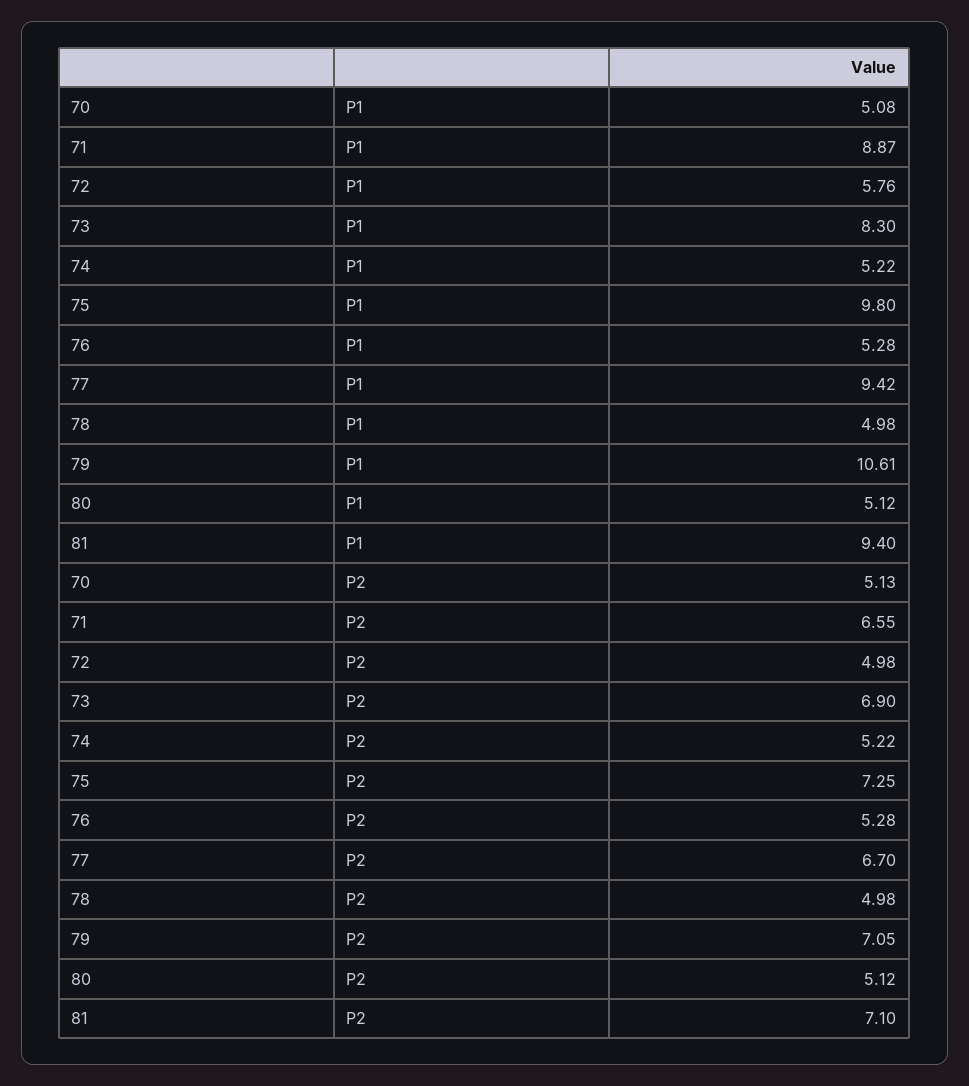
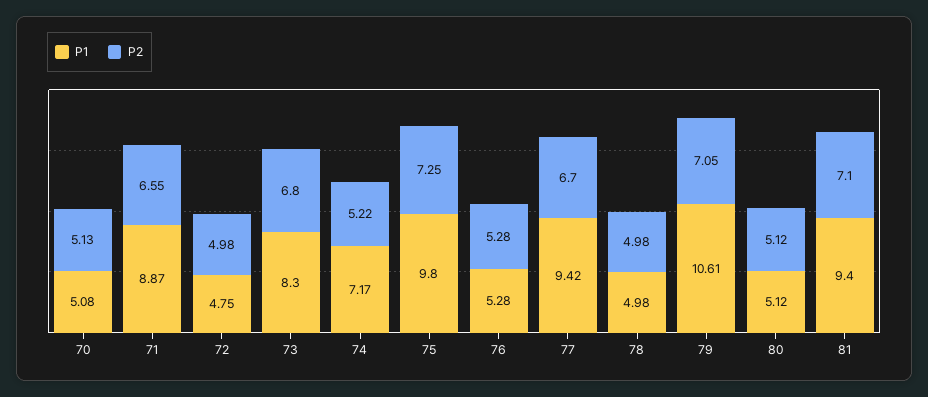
P1, 72: 5.76 -> 4.75
P1, 74: 5.22 -> 7.17
P2, 73: 6.9 -> 6.8

